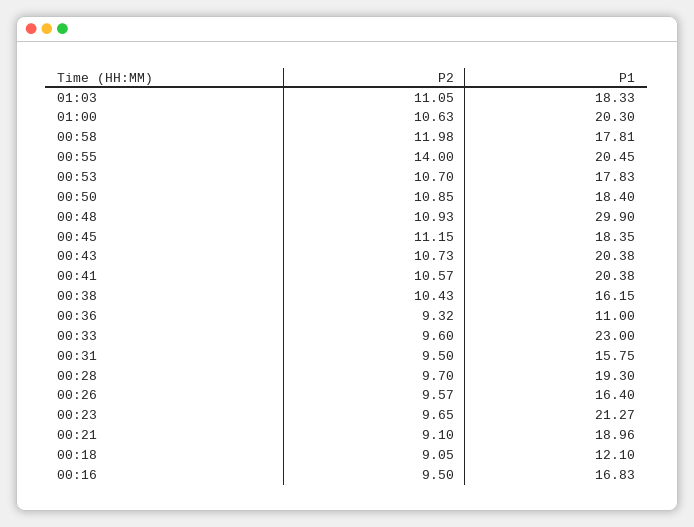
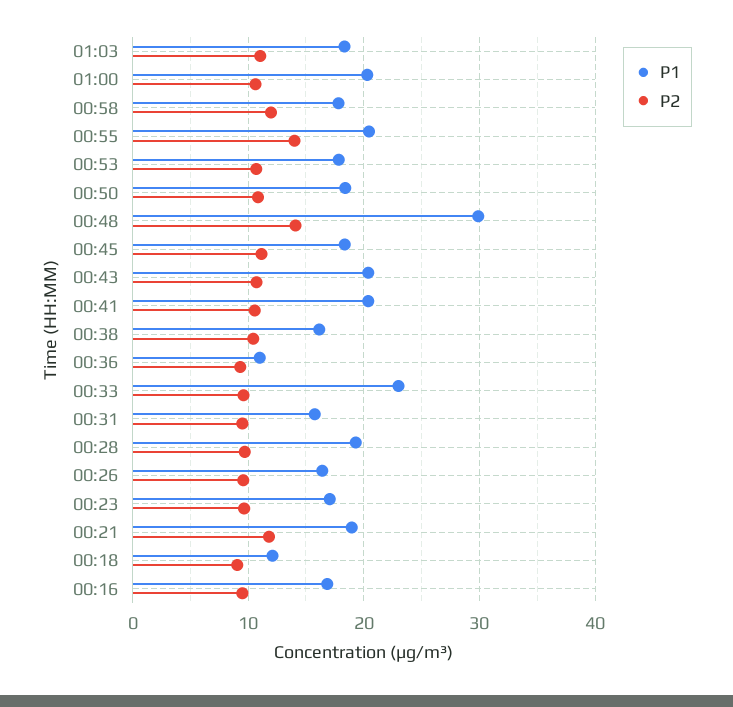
P2, 00:48: 10.93 -> 14
P1, 00:23: 21.27 -> 17
P2, 00:21: 9.1 -> 12

